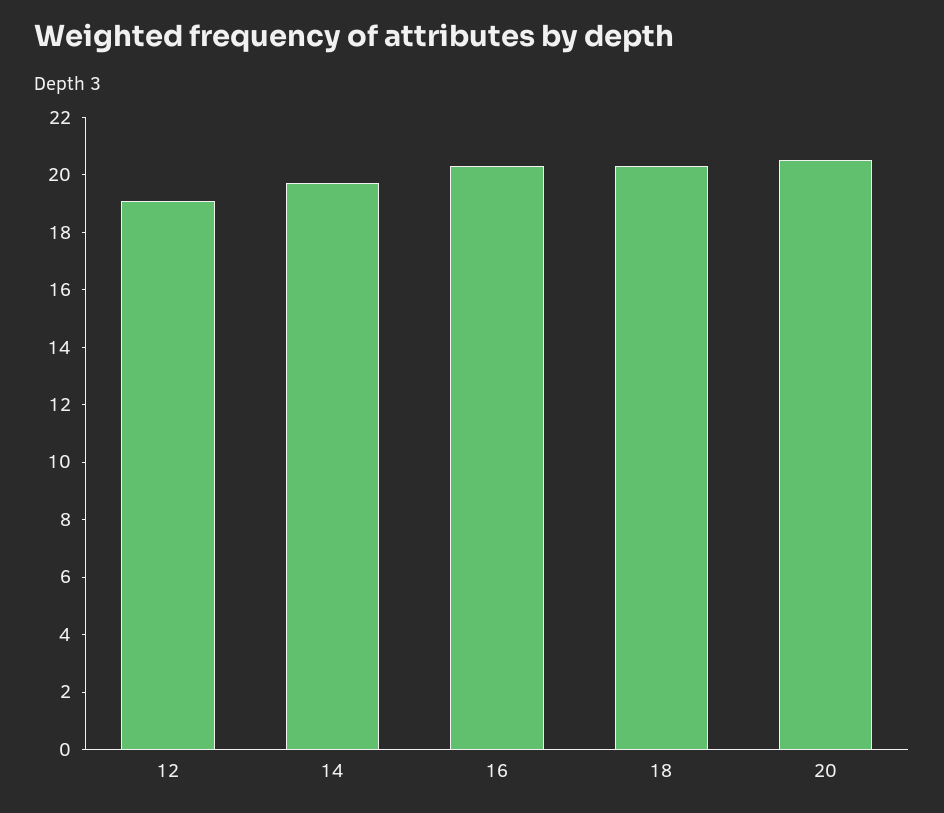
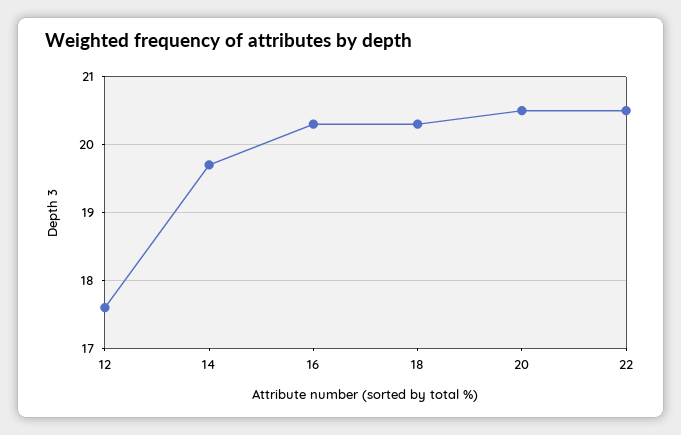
12: 19 -> 17.6
22: none -> 20.5

